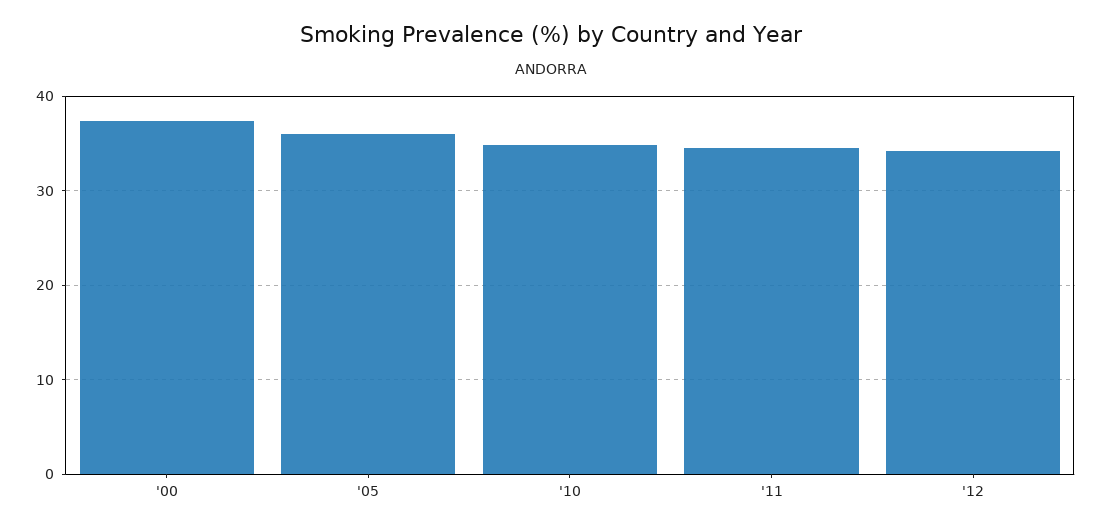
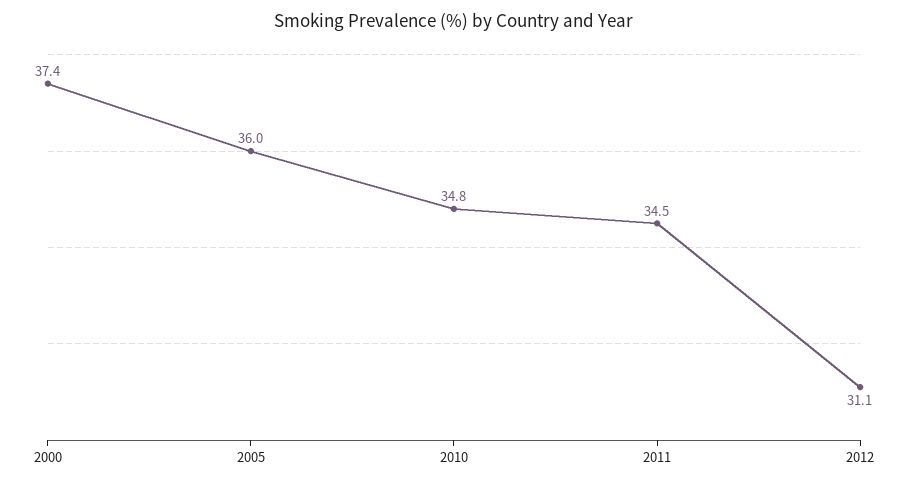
'12: 34 -> 31.1

